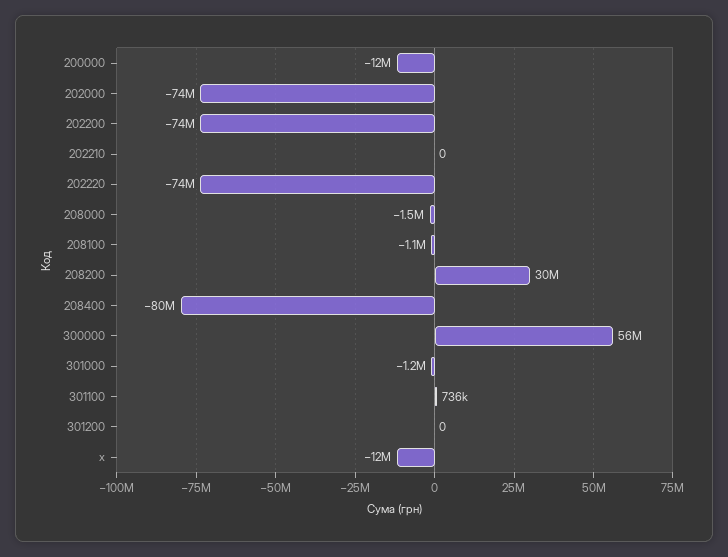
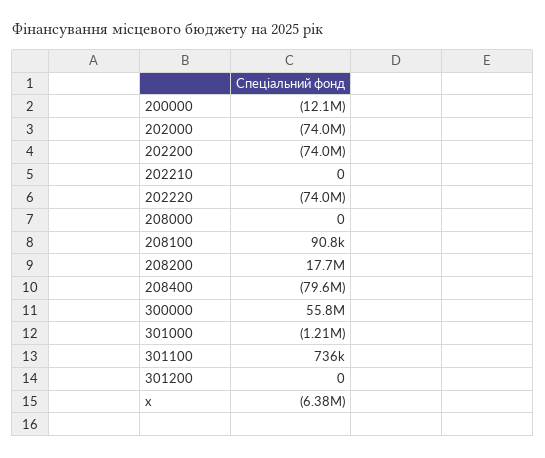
208000: -1500000 -> 0
208100: -1100000 -> 90800
208200: 30000000 -> 17700000
x: -12000000 -> -6380000

